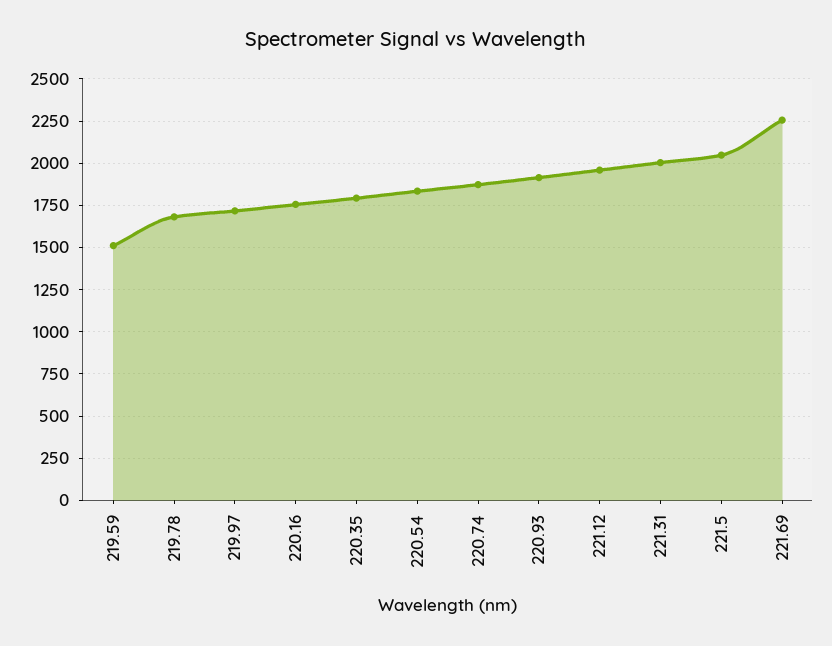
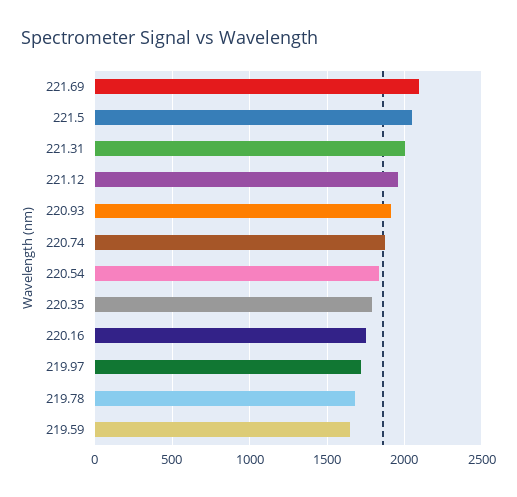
219.59: 1500 -> 1650
221.69: 2250 -> 2100

